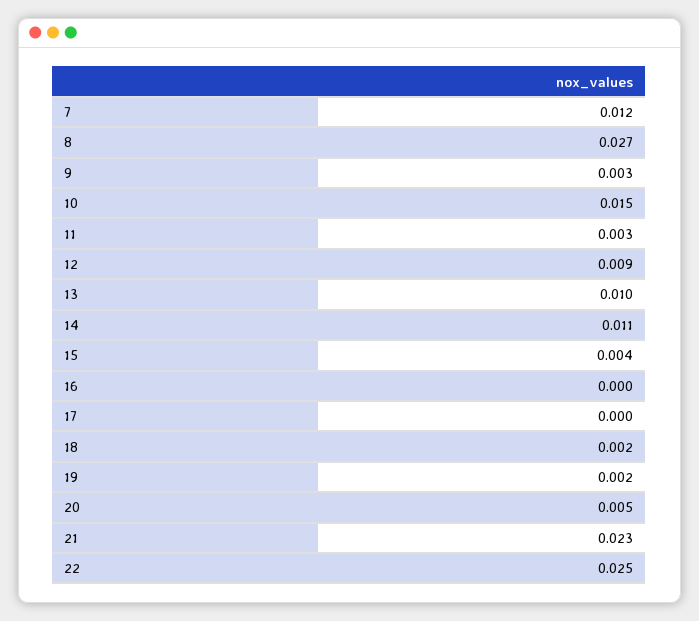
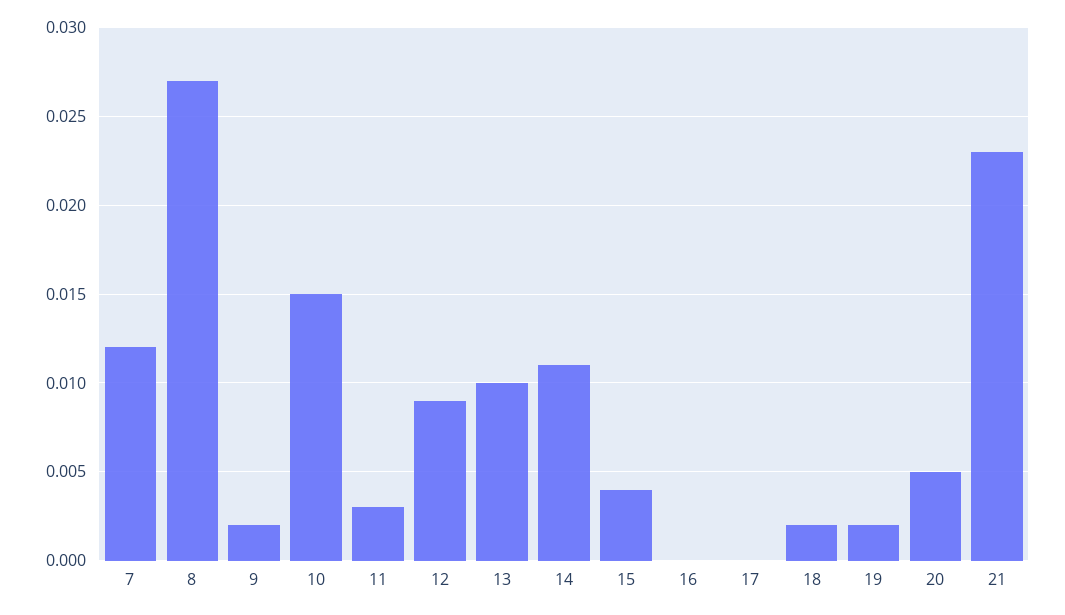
9: 0.003 -> 0.002
22: 0.025 -> none

